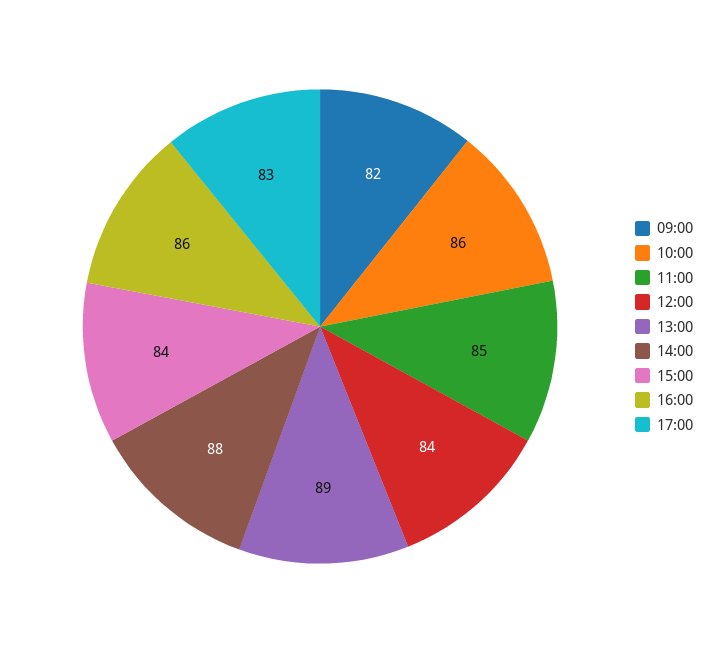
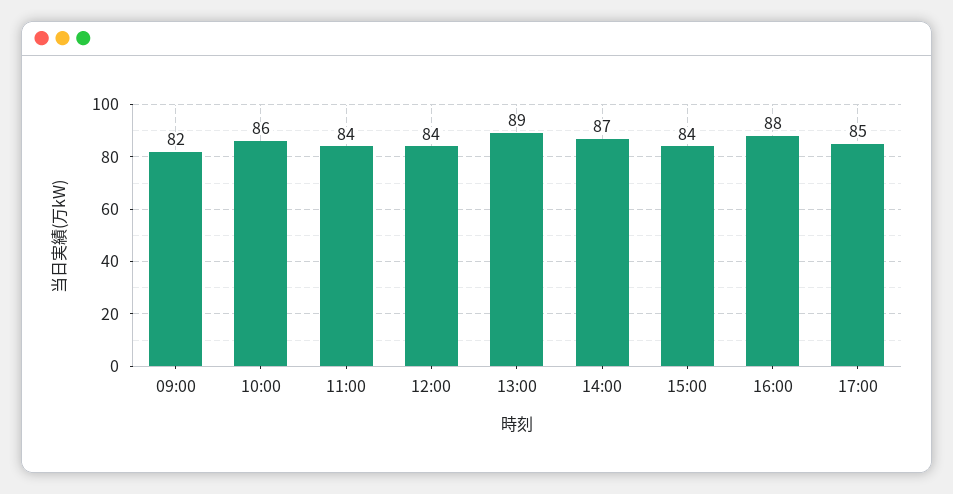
11:00: 85 -> 84
14:00: 88 -> 87
16:00: 86 -> 88
17:00: 83 -> 85

